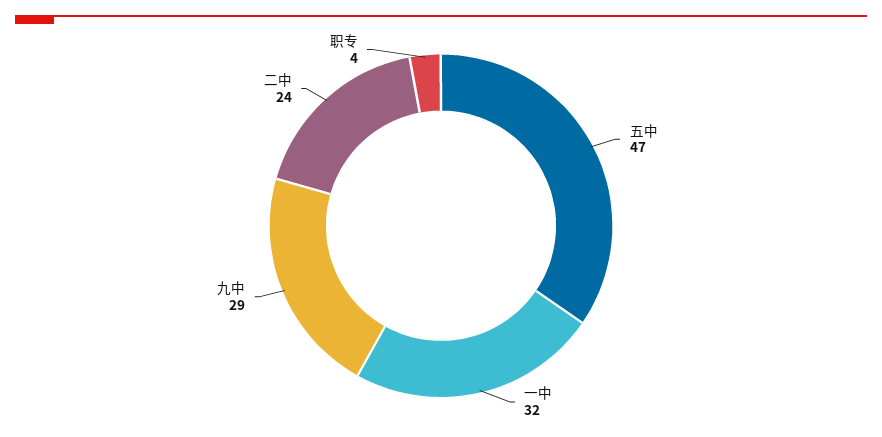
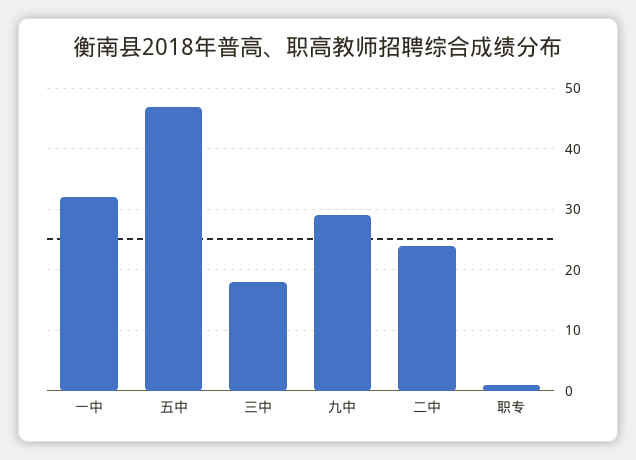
职专: 4 -> 1
三中: none -> 18

